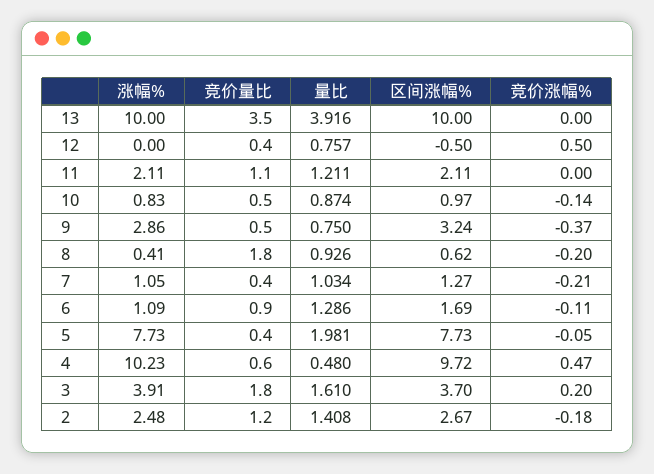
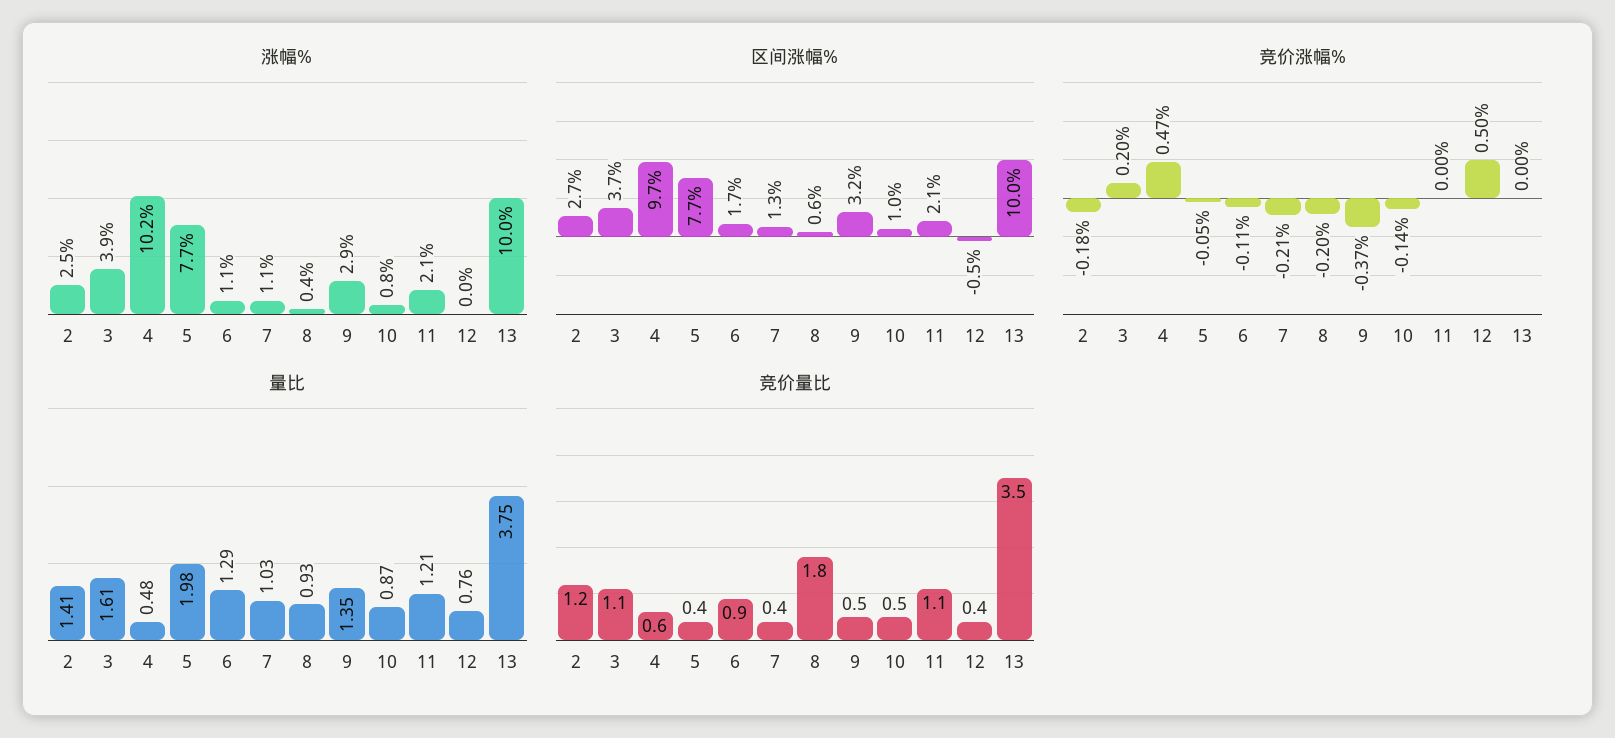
量比, 13: 3.916 -> 3.75
量比, 9: 0.75 -> 1.35
竞价量比, 3: 1.8 -> 1.1

